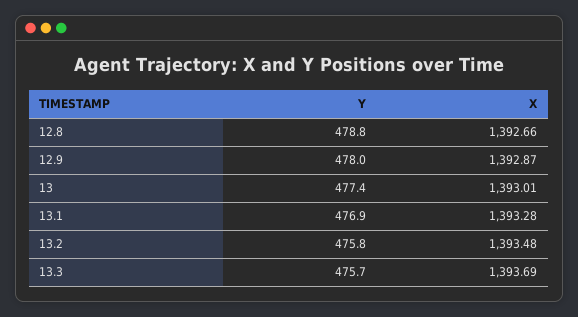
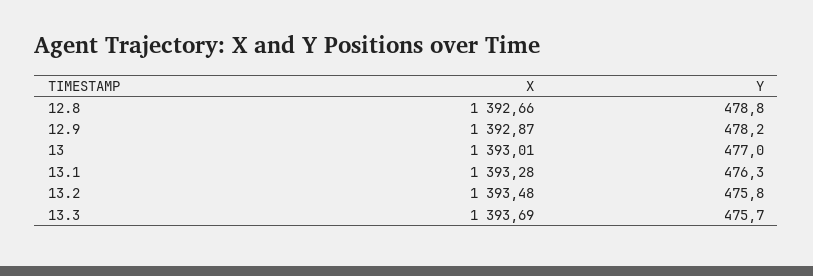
Y, 12.9: 478 -> 478.2
Y, 13: 477.4 -> 477
Y, 13.1: 476.9 -> 476.3

